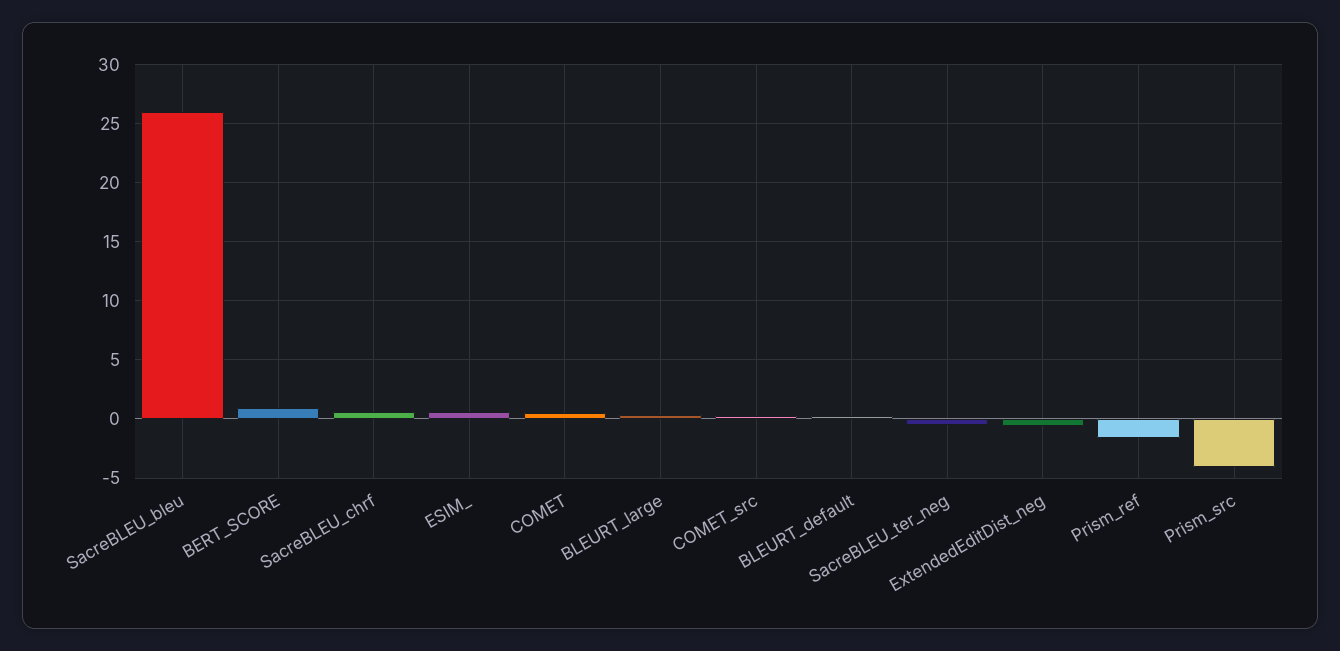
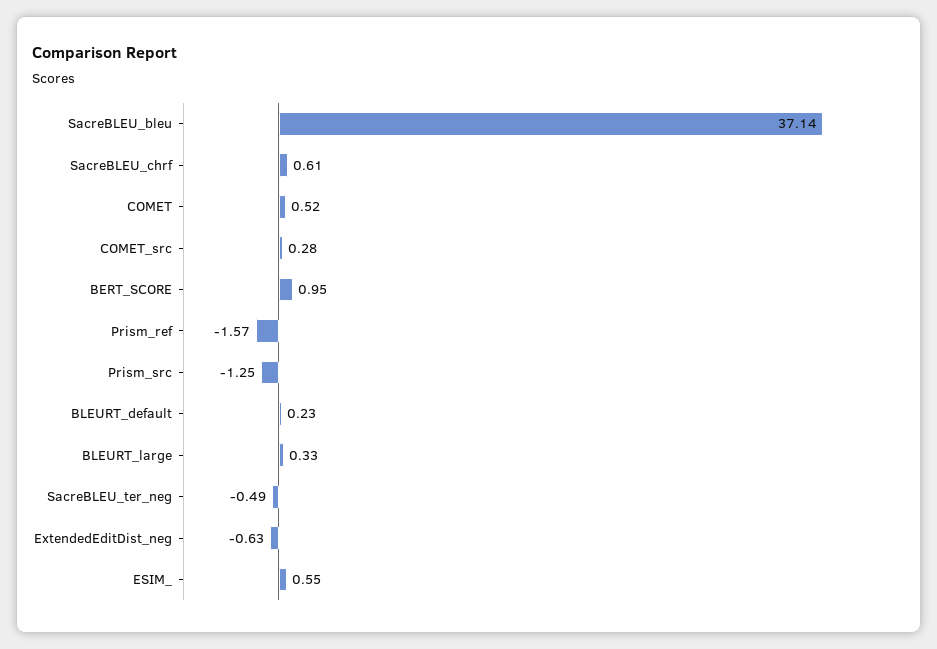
SacreBLEU_bleu: 26 -> 37.14
Prism_src: -4 -> -1.25

